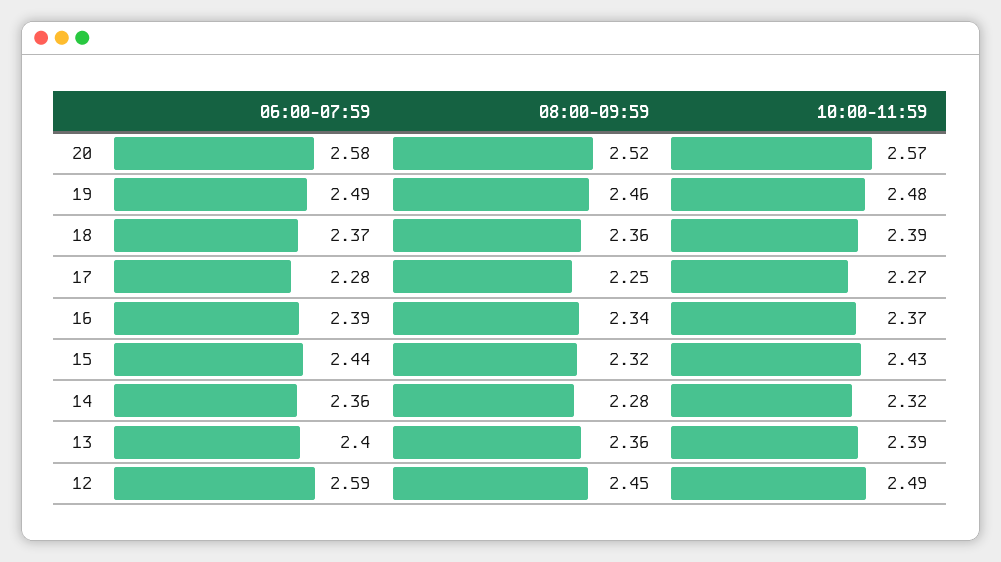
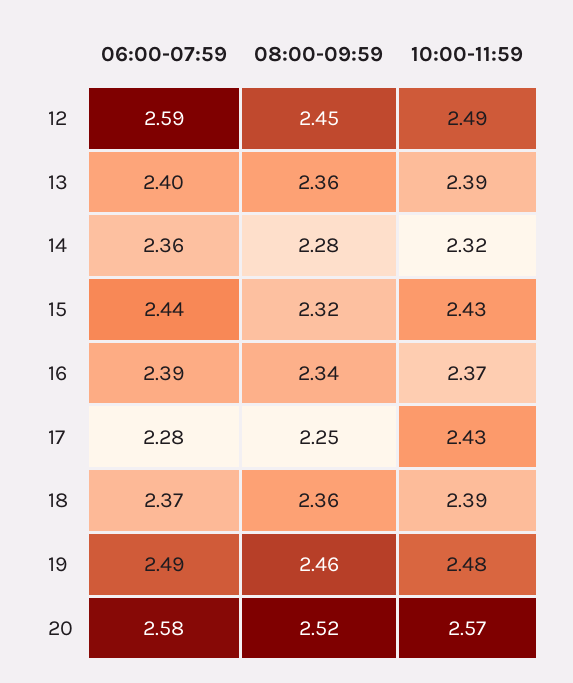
10:00-11:59, 17: 2.27 -> 2.43

